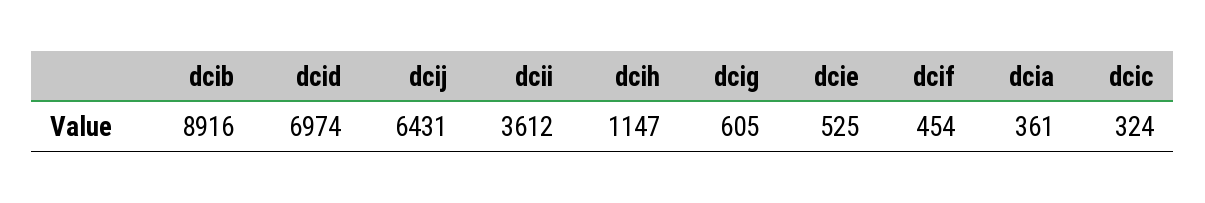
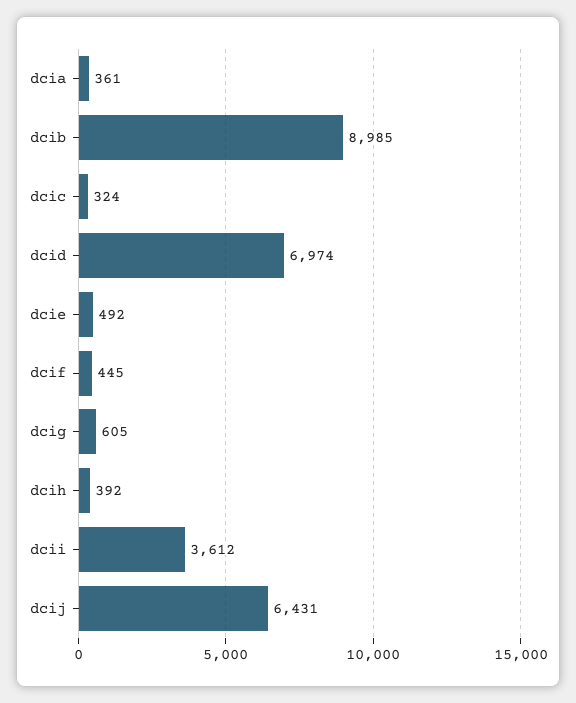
dcib: 8916 -> 8985
dcih: 1147 -> 392
dcie: 525 -> 492
dcif: 454 -> 445

